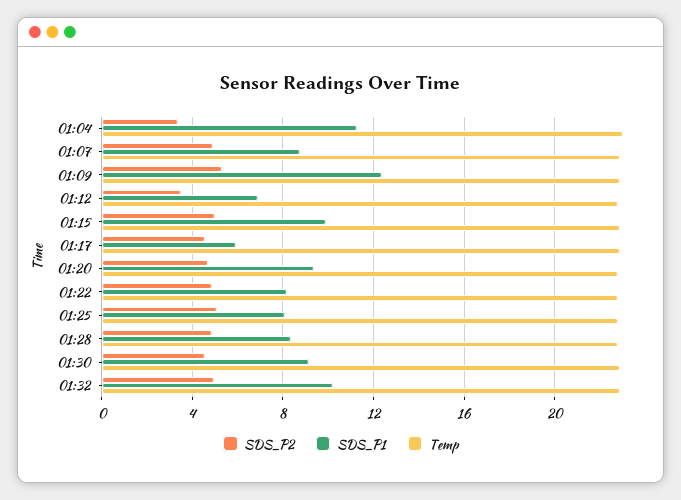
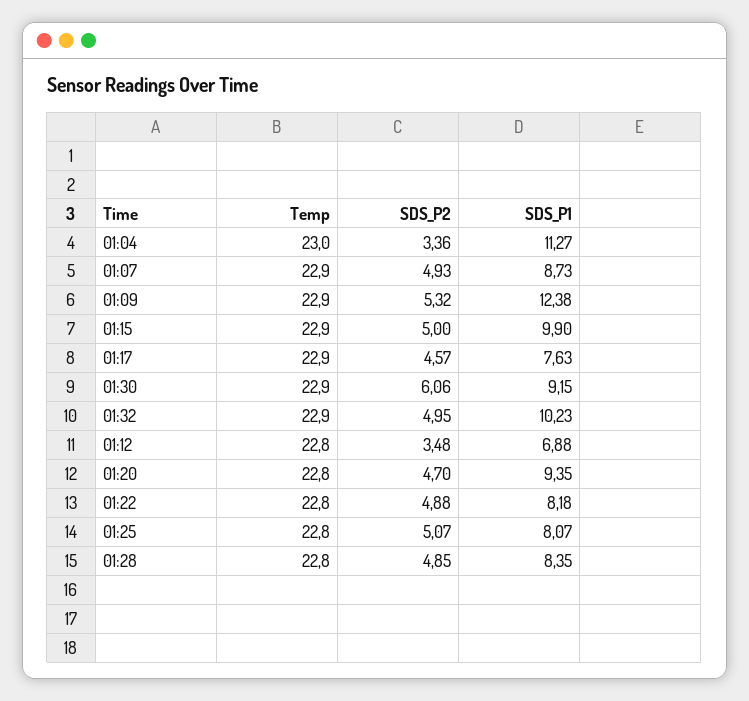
SDS_P1, 01:17: 6 -> 7.63
SDS_P2, 01:30: 4.5 -> 6.06

